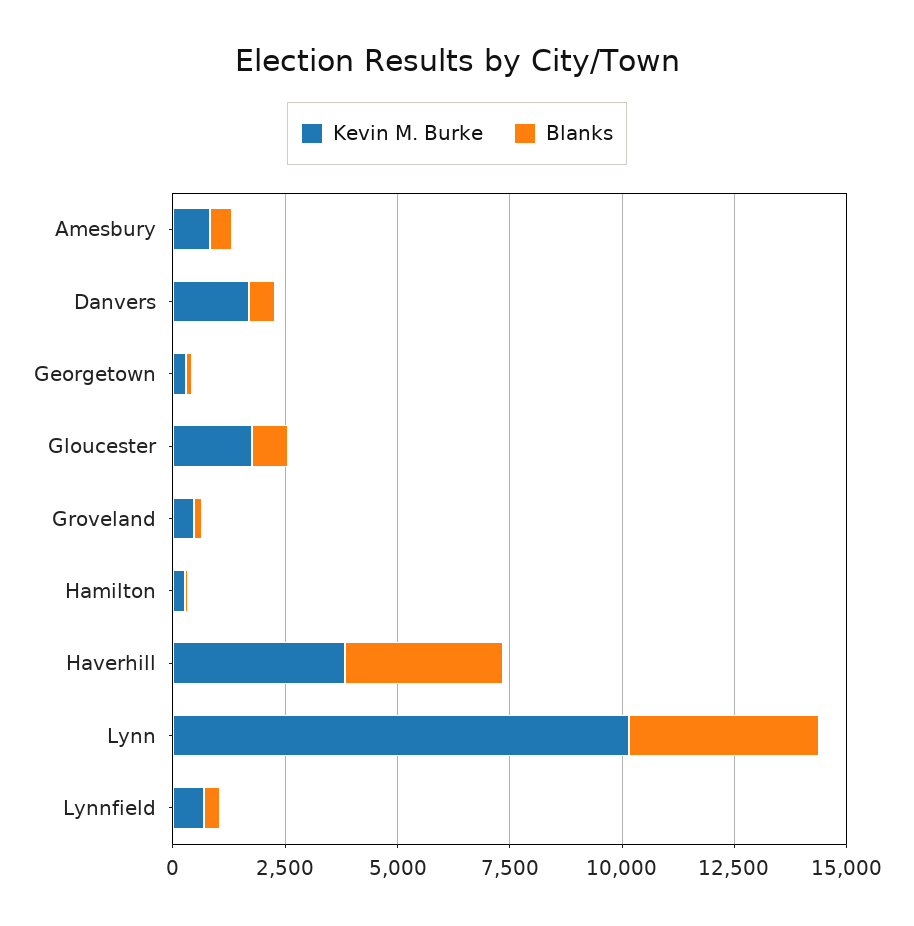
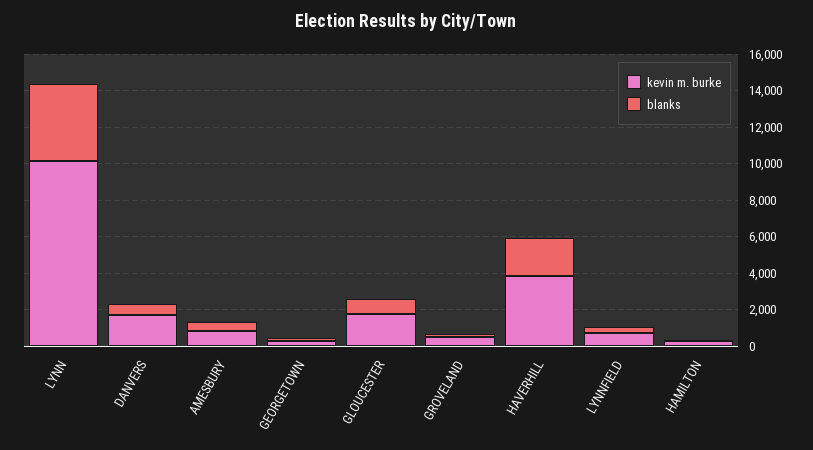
Blanks, Haverhill: 3500 -> 2000

